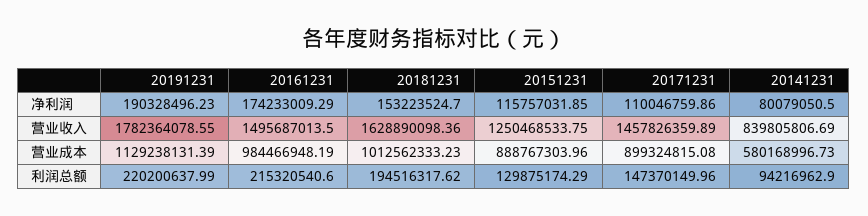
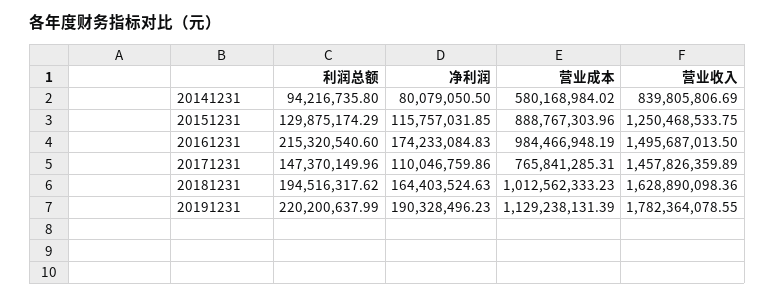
20161231, 净利润: 174233009.29 -> 174233084.83
20181231, 净利润: 153223524.7 -> 164403524.63
20171231, 营业成本: 899324815.08 -> 765841285.31
20141231, 营业成本: 580168996.73 -> 580168984.02
20141231, 利润总额: 94216962.9 -> 94216735.8

